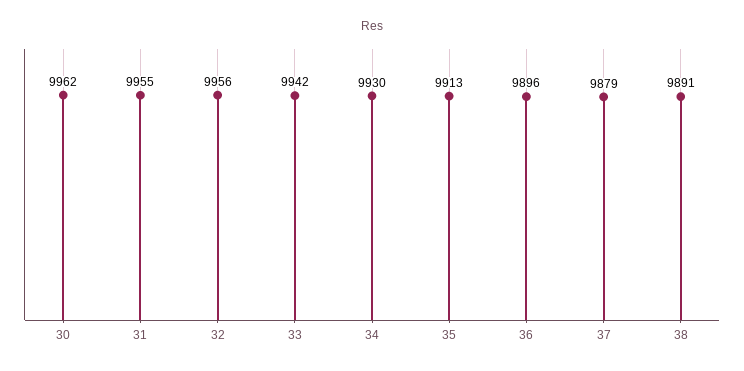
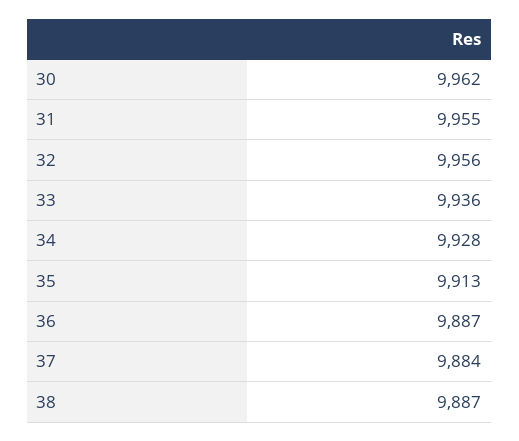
33: 9942 -> 9936
34: 9930 -> 9928
36: 9896 -> 9887
37: 9879 -> 9884
38: 9891 -> 9887

